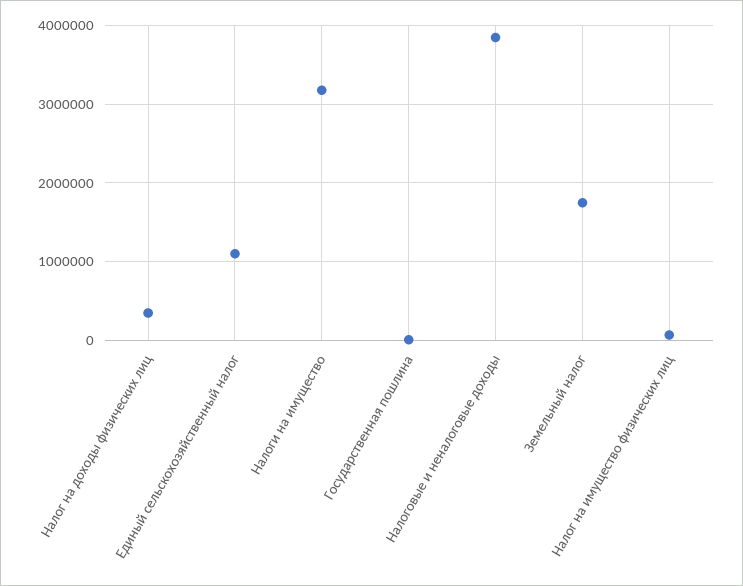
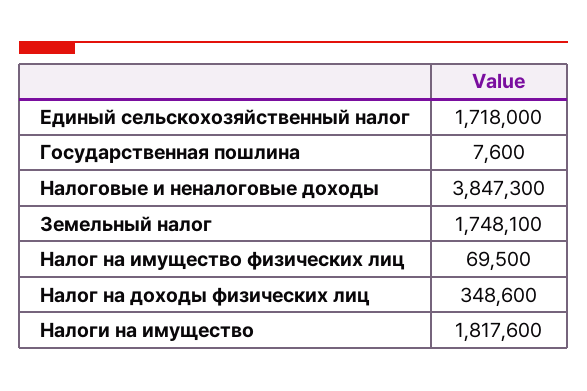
Единый сельскохозяйственный налог: 1100000 -> 1718000
Налоги на имущество: 3200000 -> 1817600

